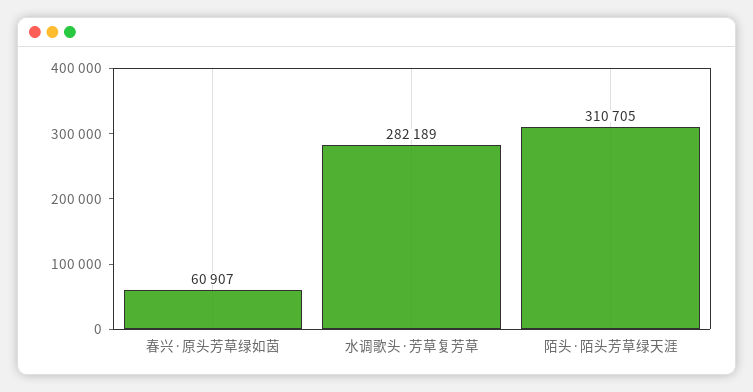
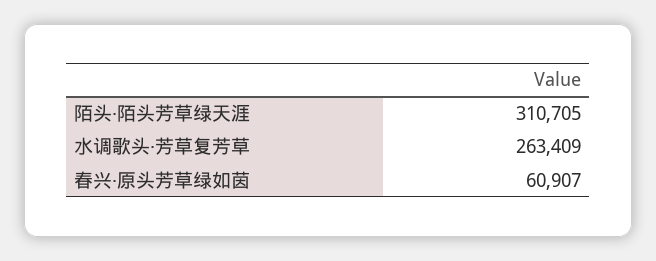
水调歌头·芳草复芳草: 282189 -> 263409

